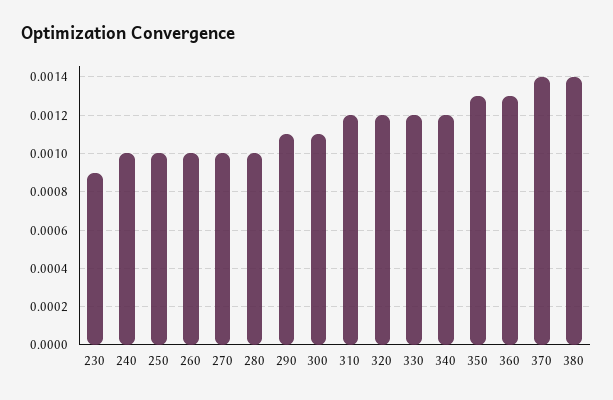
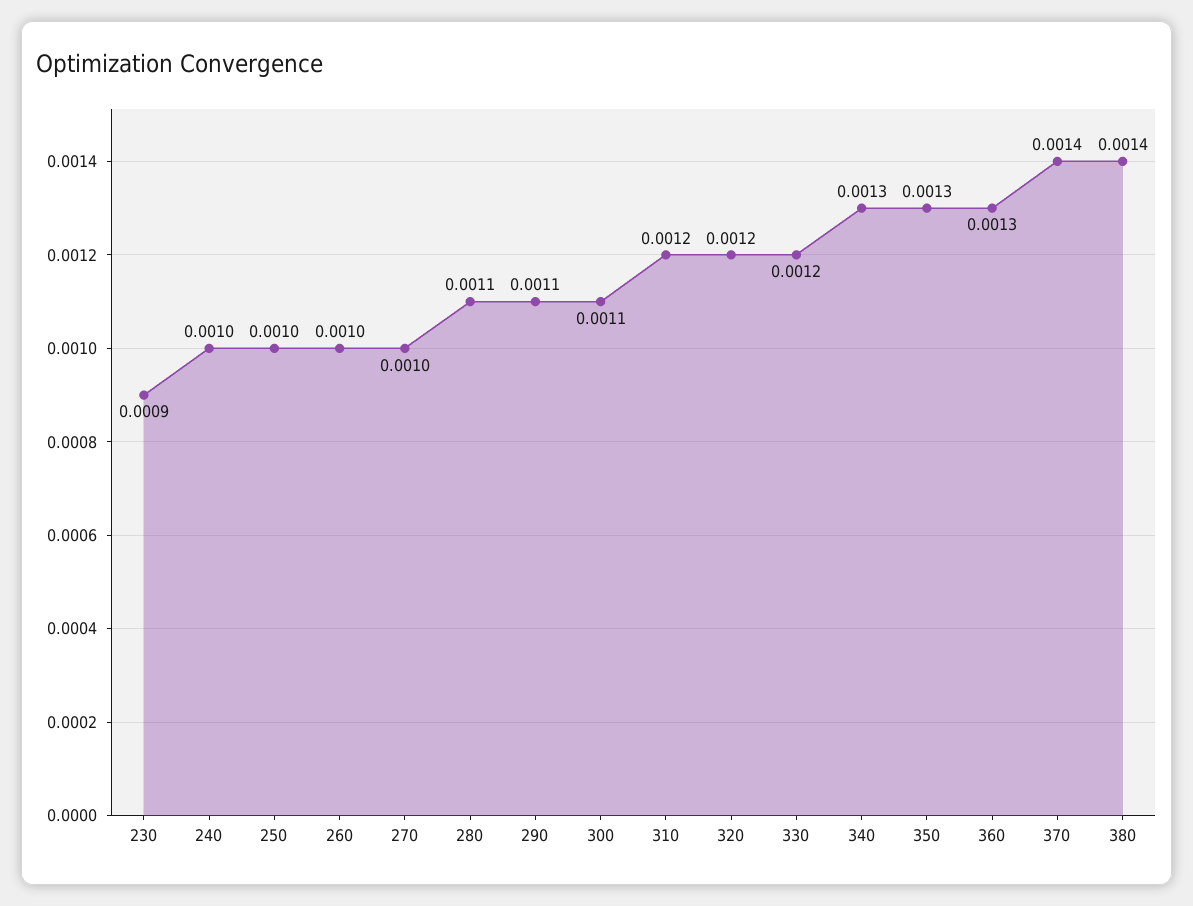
280: 0.001 -> 0.0011
340: 0.0012 -> 0.0013

